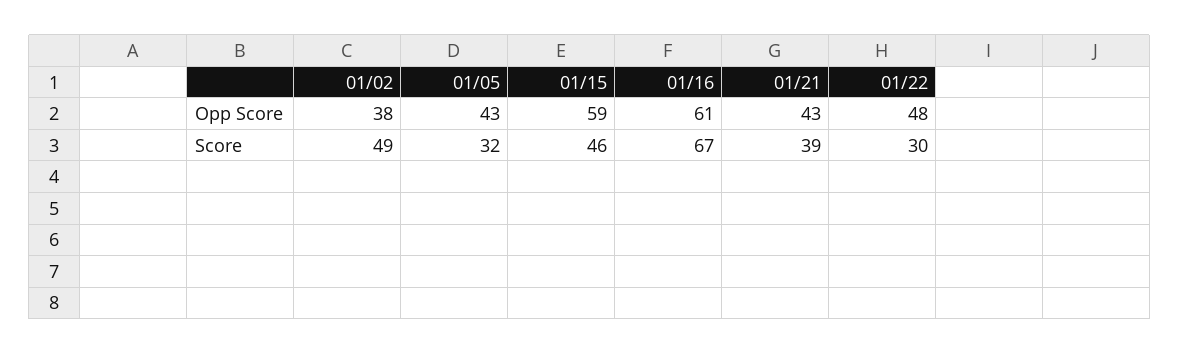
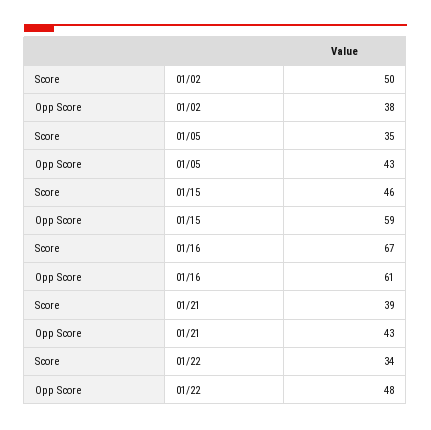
01/02, Score: 49 -> 50
01/05, Score: 32 -> 35
01/22, Score: 30 -> 34

